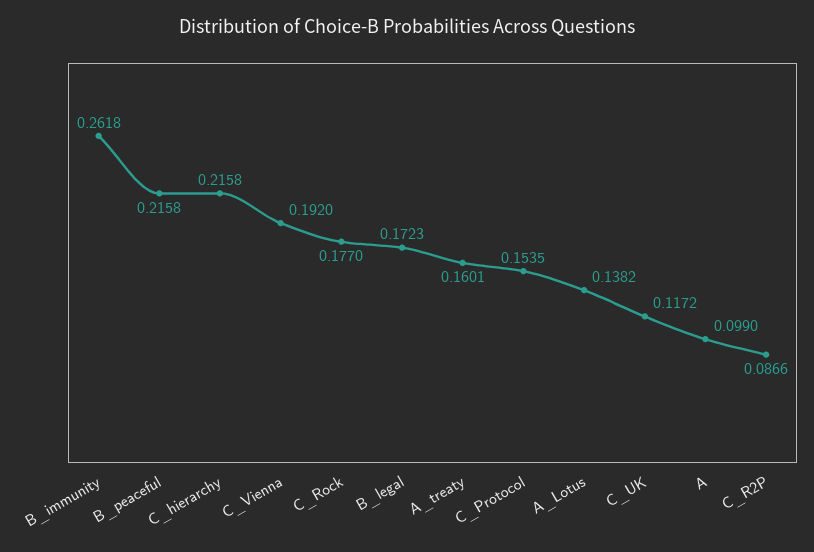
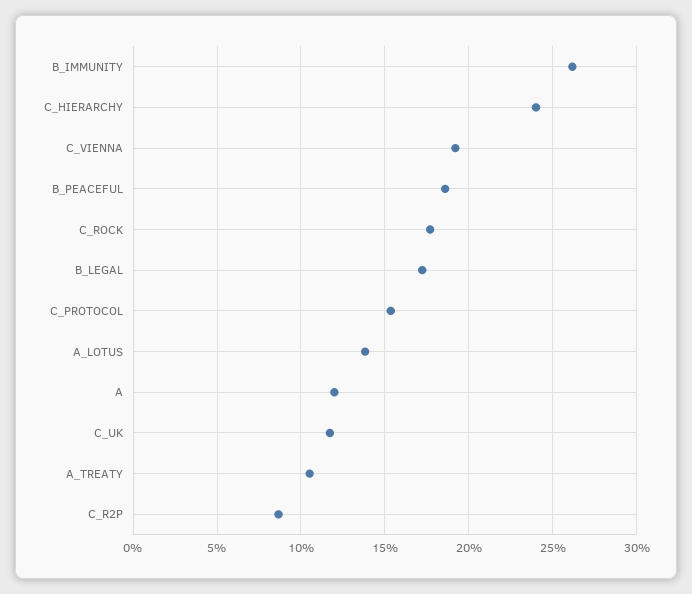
B_peaceful: 0.2158 -> 0.185
C_hierarchy: 0.2158 -> 0.24
A_treaty: 0.1601 -> 0.105
A: 0.099 -> 0.12

